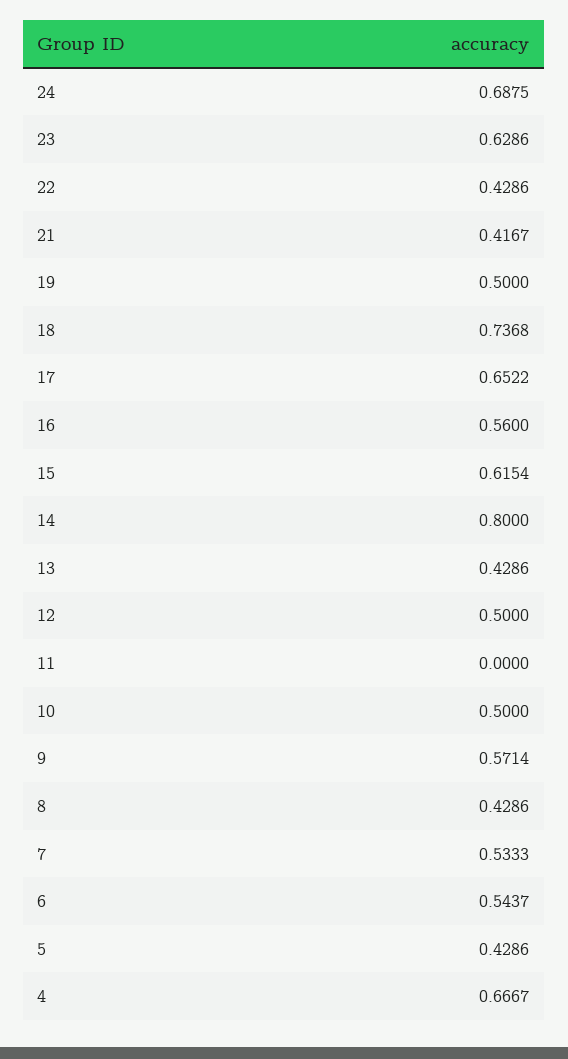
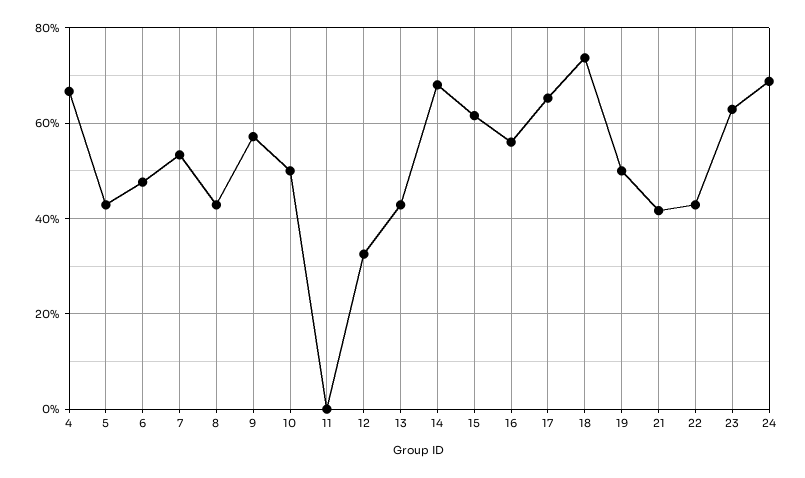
14: 0.8 -> 0.68
12: 0.5 -> 0.32
6: 0.5437 -> 0.48

